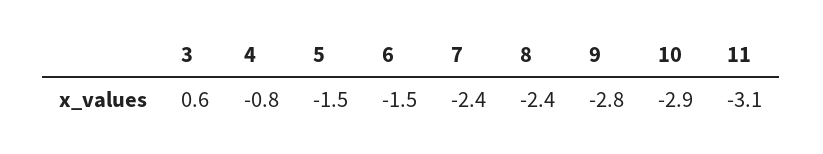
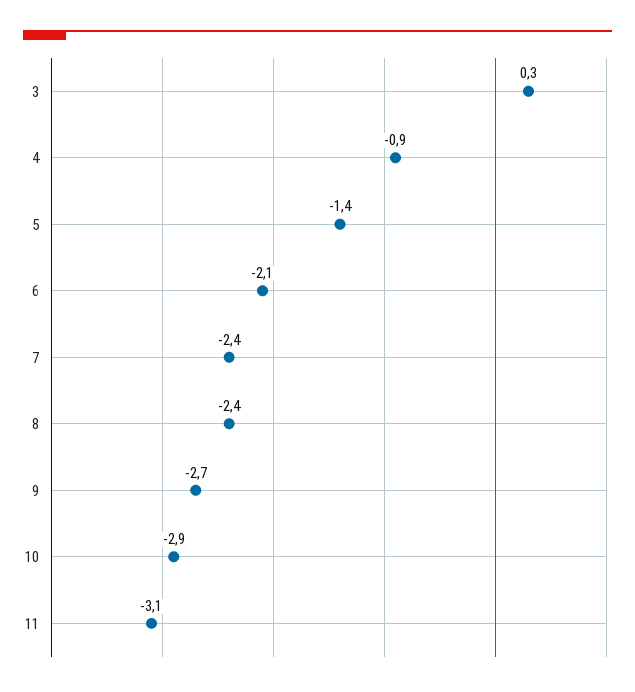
3: 0.6 -> 0.3
4: -0.8 -> -0.9
5: -1.5 -> -1.4
6: -1.5 -> -2.1
9: -2.8 -> -2.7

